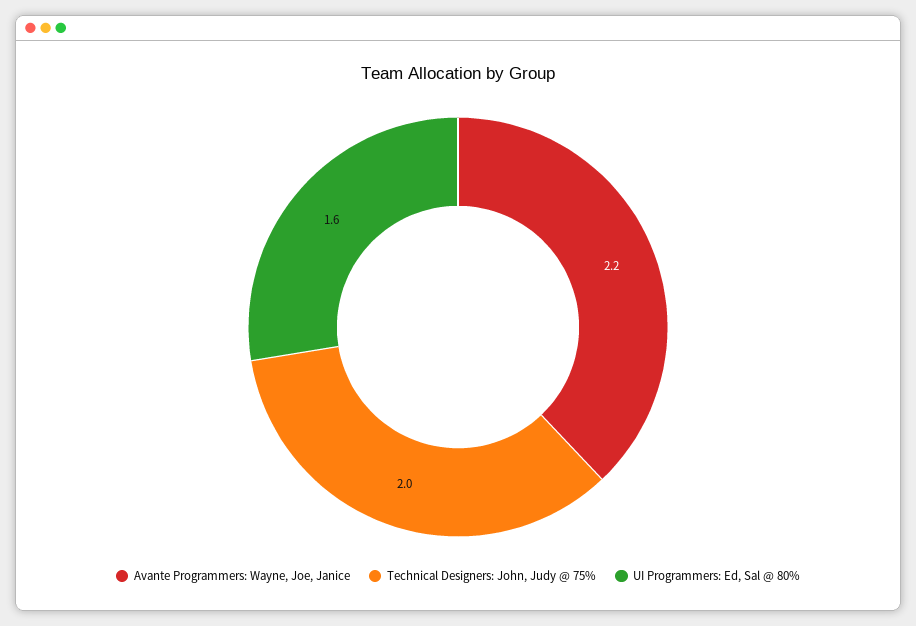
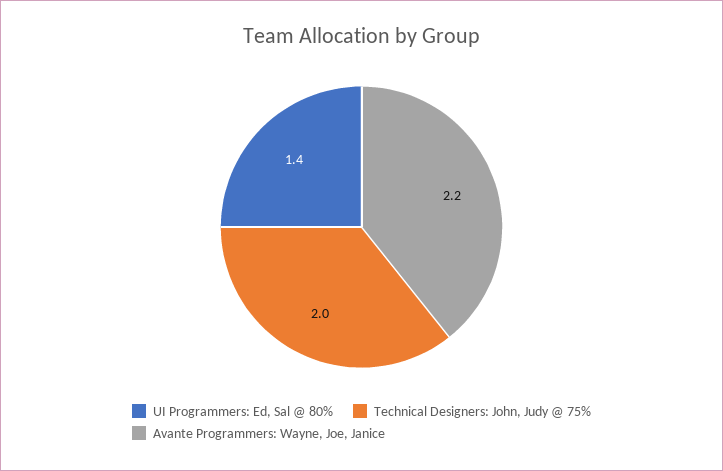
UI Programmers: Ed, Sal @ 80%: 1.6 -> 1.4

